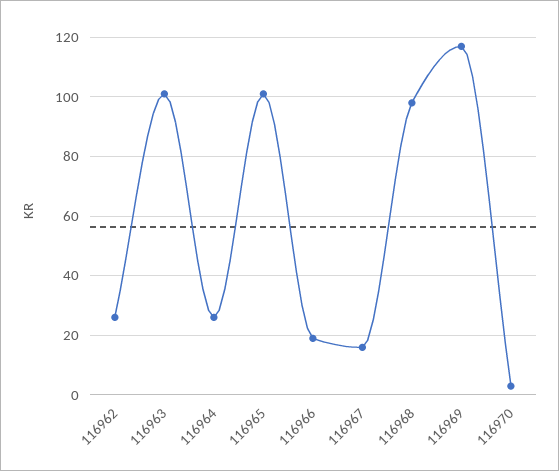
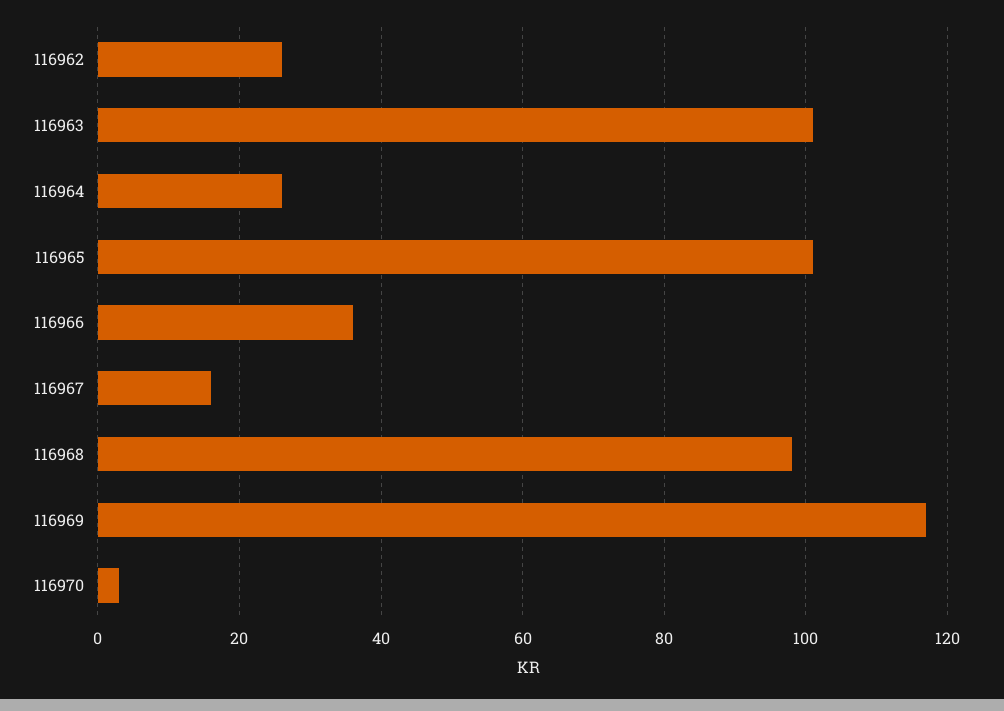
116966: 20 -> 35

